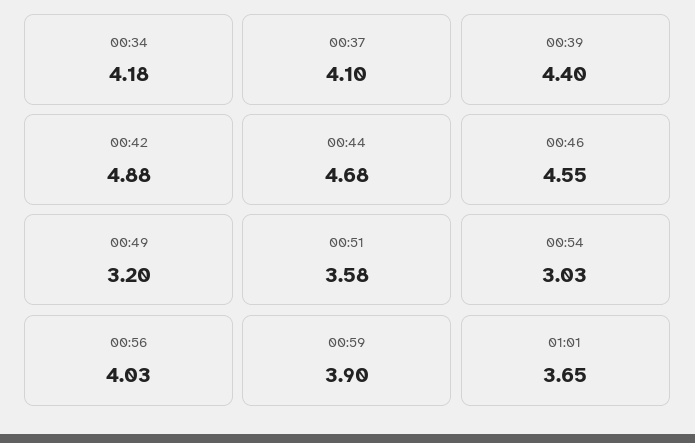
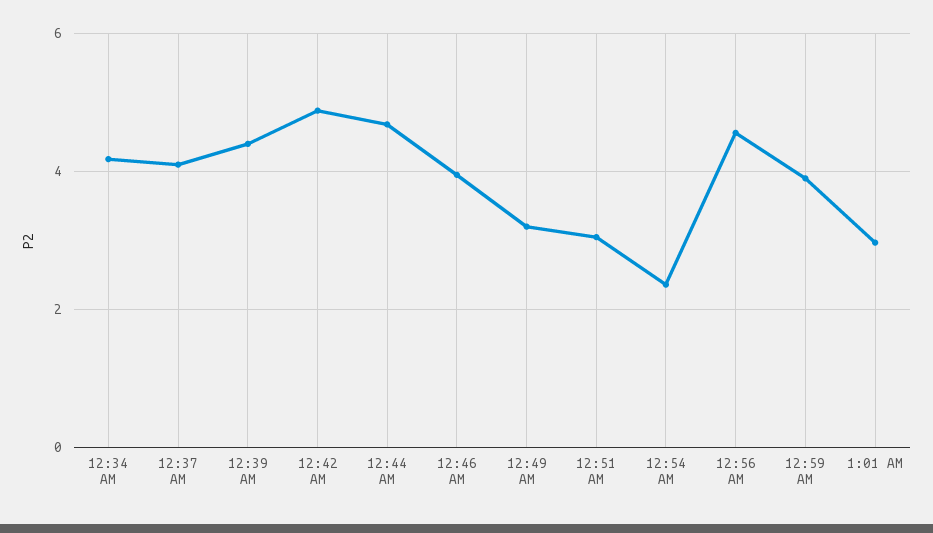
00:46: 4.55 -> 4
00:51: 3.58 -> 3
00:54: 3.03 -> 2.4
00:56: 4.03 -> 4.6
01:01: 3.65 -> 3

